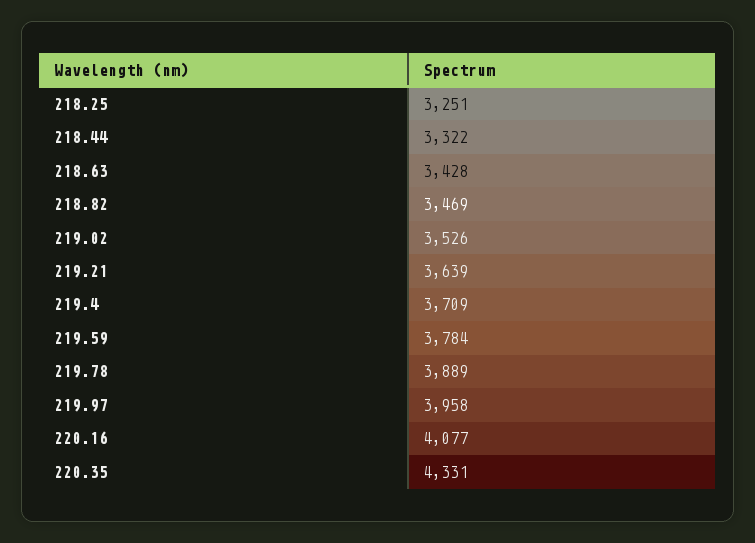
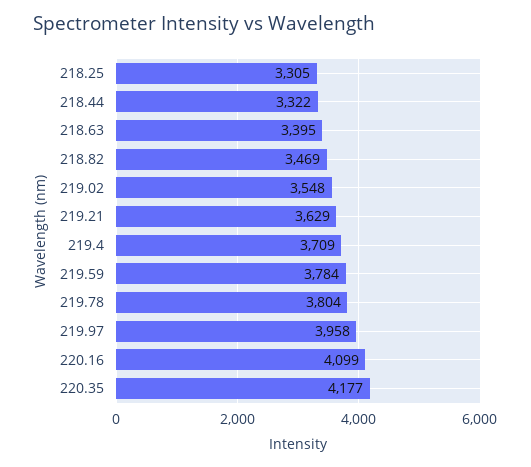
218.25: 3251 -> 3305
218.63: 3428 -> 3395
219.02: 3526 -> 3548
219.21: 3639 -> 3629
219.78: 3889 -> 3804
220.16: 4077 -> 4099
220.35: 4331 -> 4177

